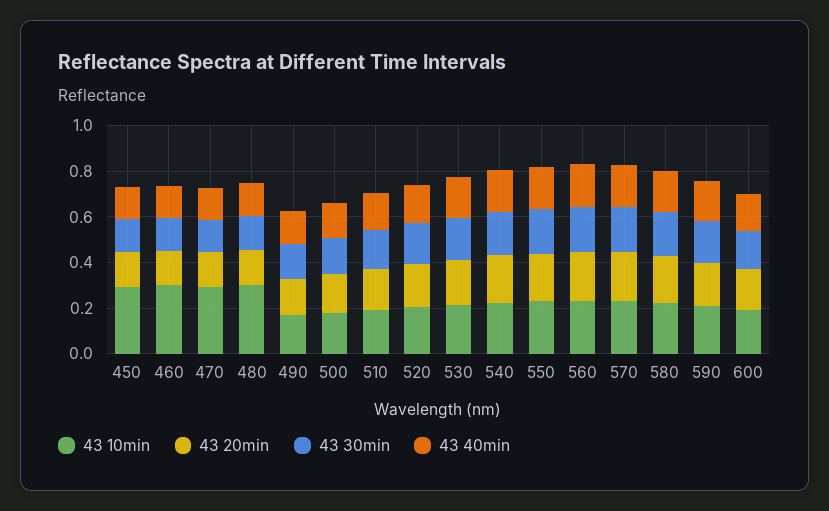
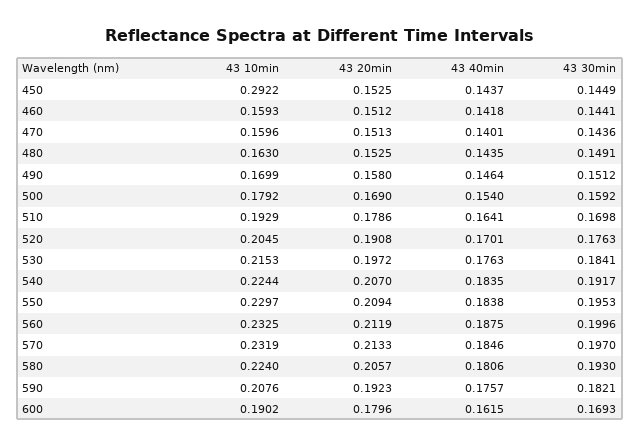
43 10min, 460: 0.3 -> 0.1593
43 10min, 470: 0.3 -> 0.1596
43 10min, 480: 0.3 -> 0.163

